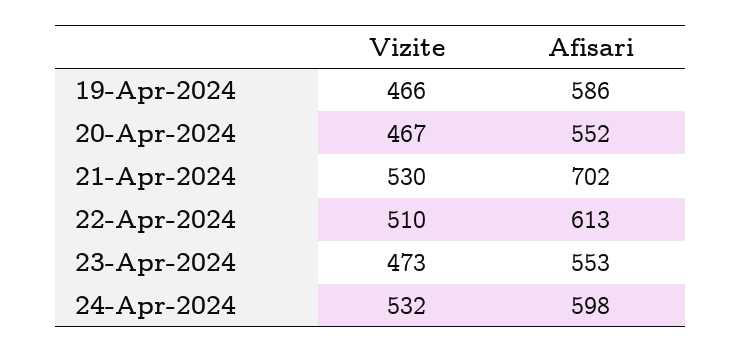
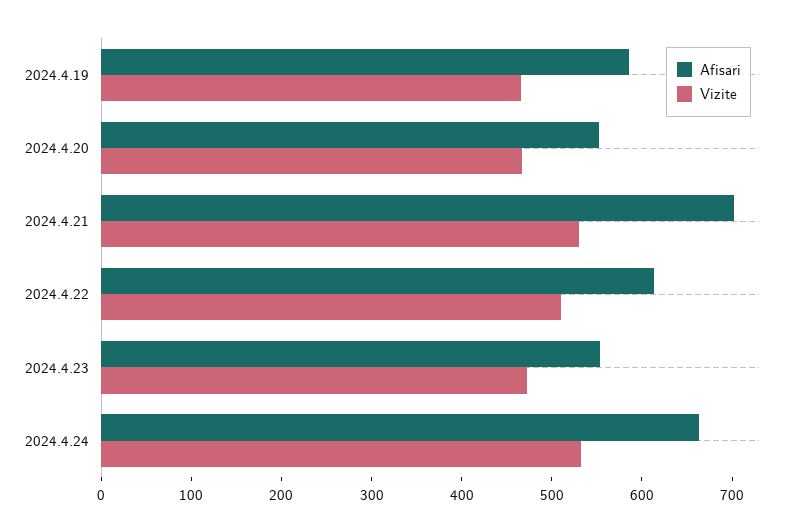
Afisari, 24-Apr-2024: 598 -> 660

